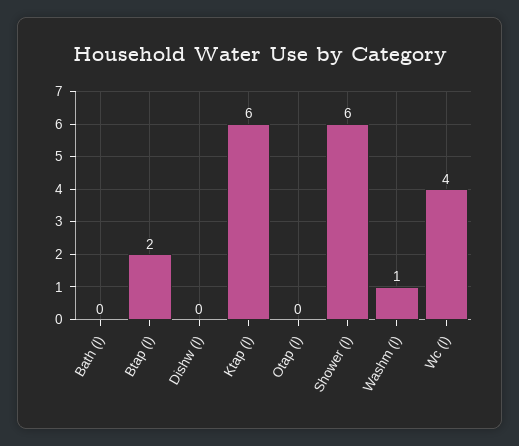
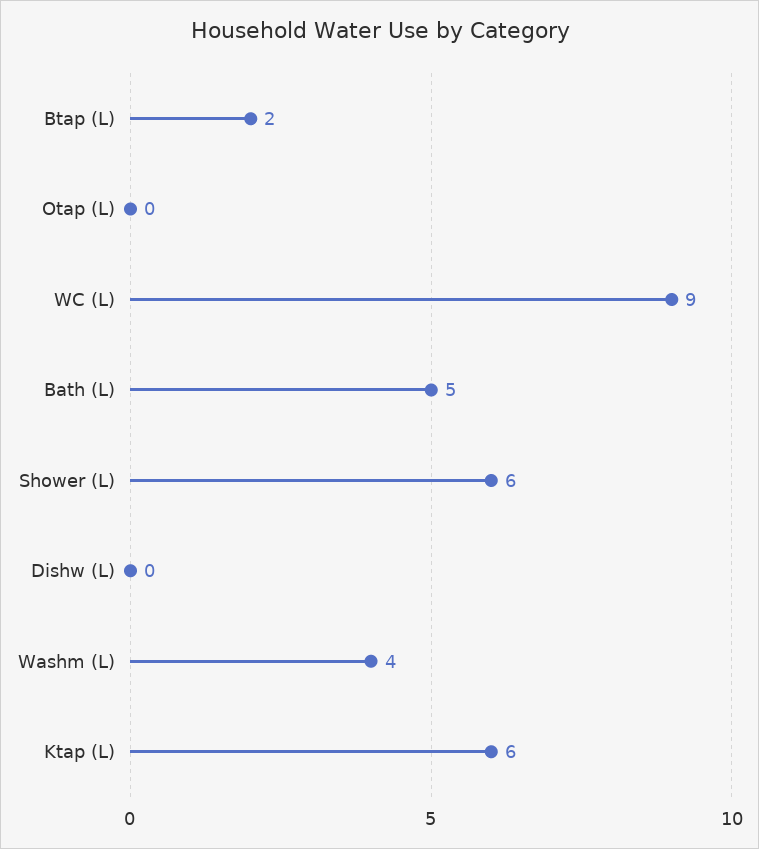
Bath (l): 0 -> 5
Washm (l): 1 -> 4
Wc (l): 4 -> 9

